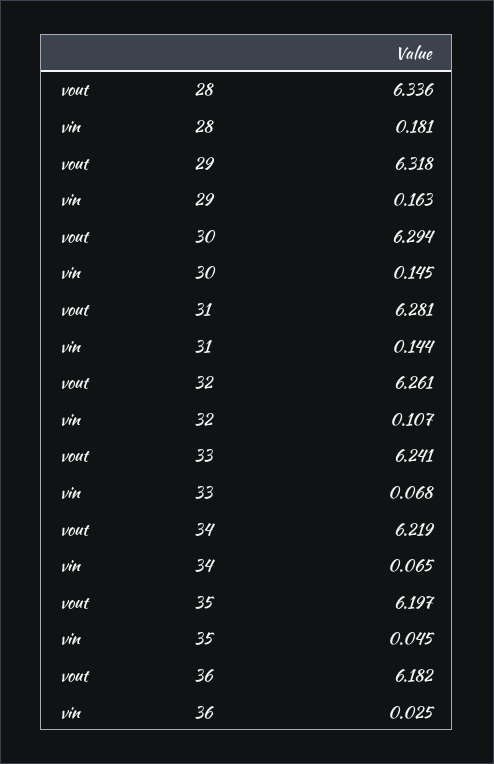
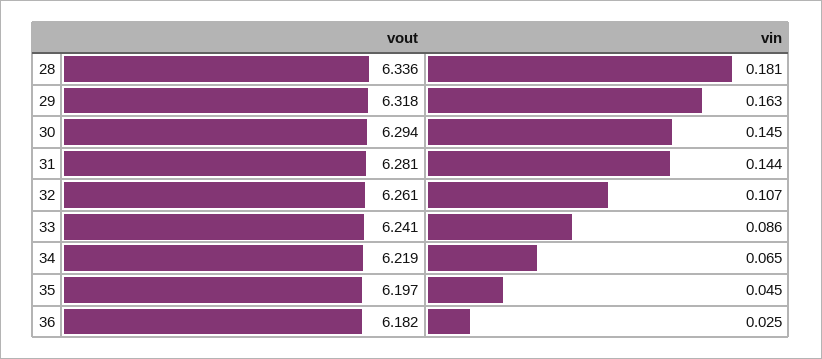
vin, 33: 0.068 -> 0.086

